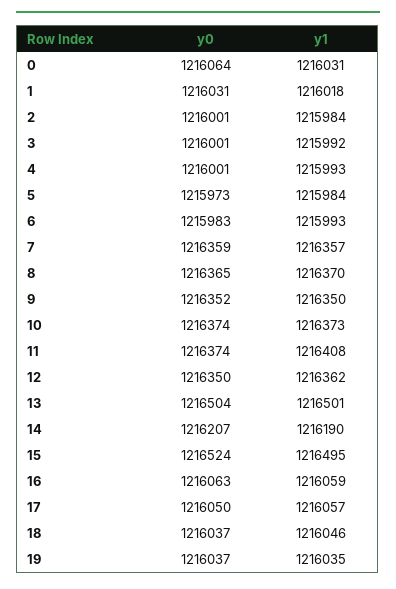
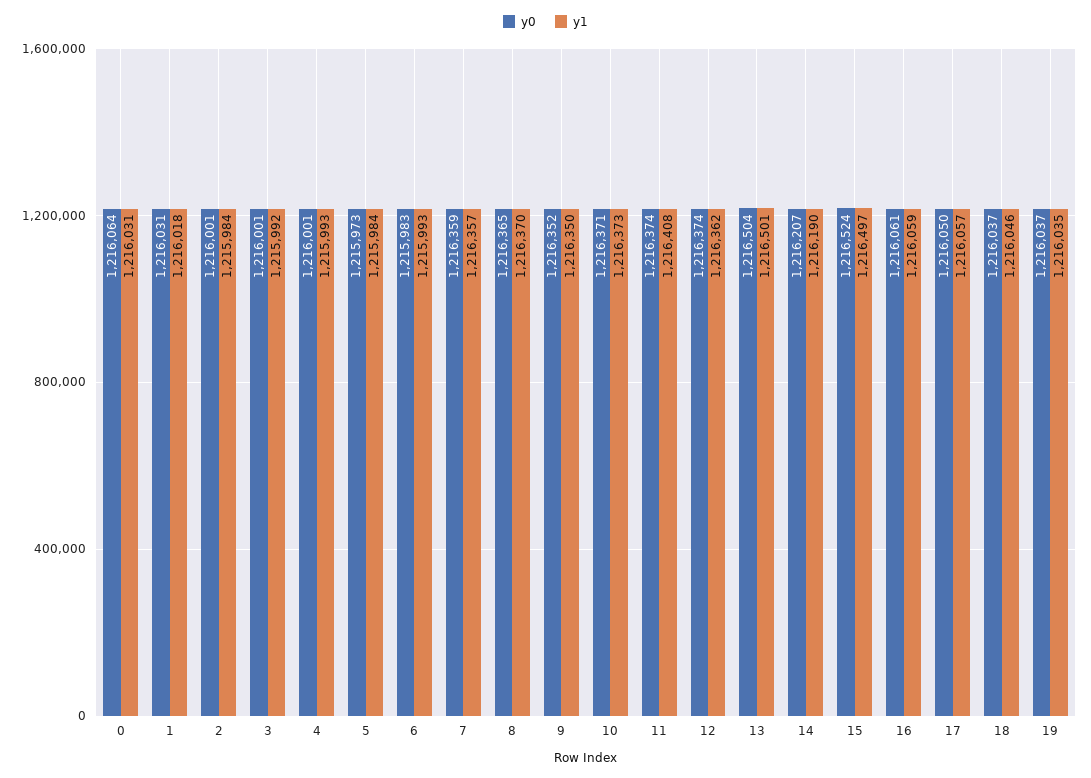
y0, 10: 1216374 -> 1216371
y0, 12: 1216350 -> 1216374
y1, 15: 1216495 -> 1216497
y0, 16: 1216063 -> 1216061

